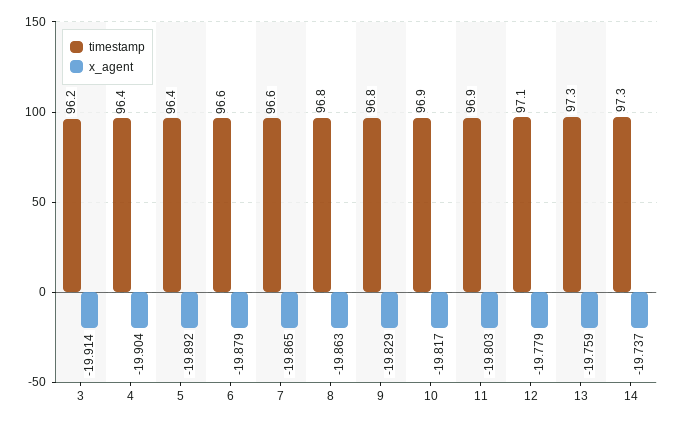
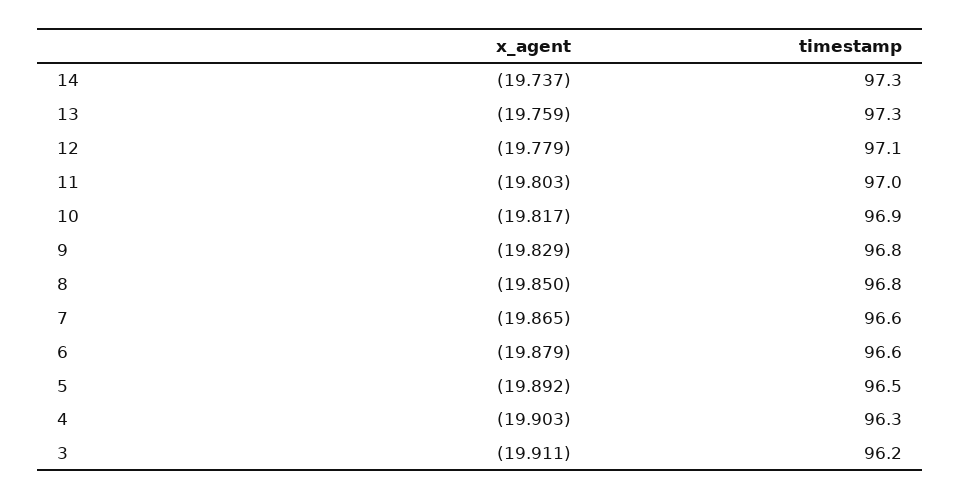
x_agent, 3: -19.914 -> -19.911
timestamp, 4: 96.4 -> 96.3
x_agent, 4: -19.904 -> -19.903
timestamp, 5: 96.4 -> 96.5
x_agent, 8: -19.863 -> -19.85
timestamp, 11: 96.9 -> 97

